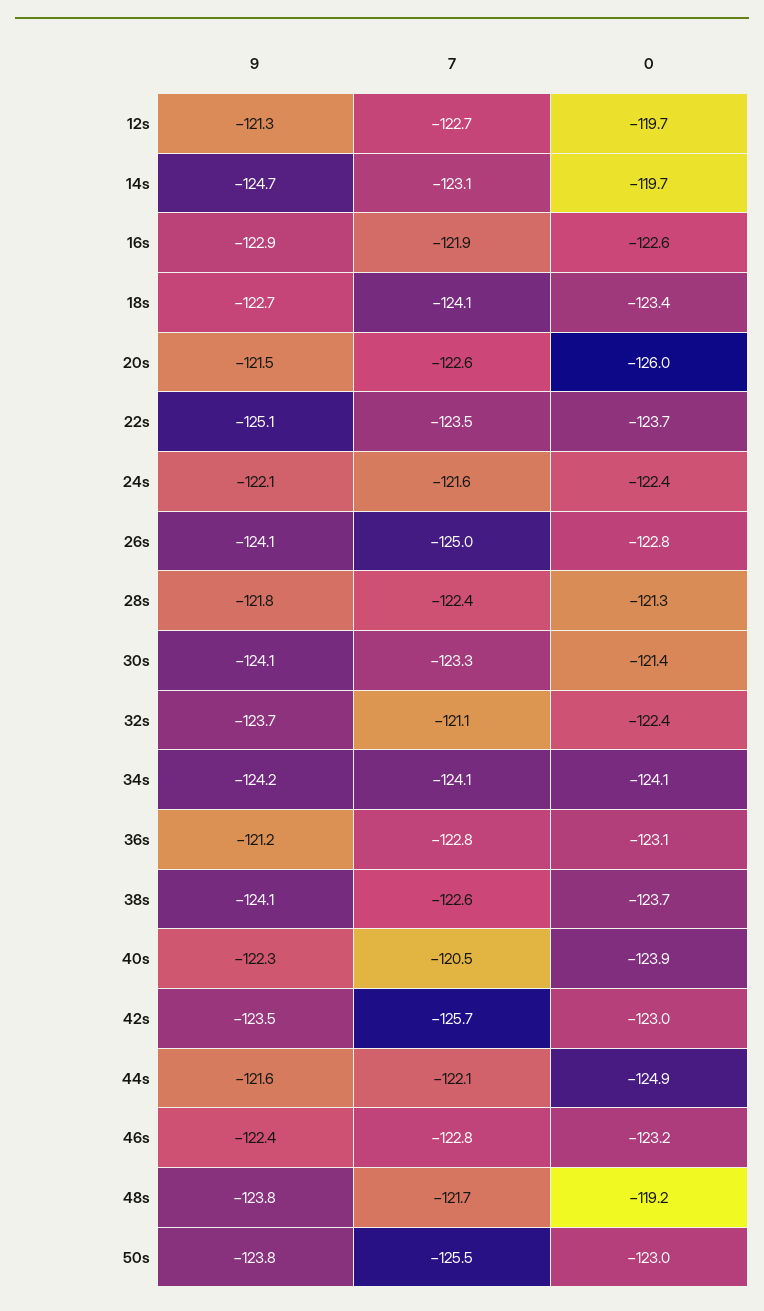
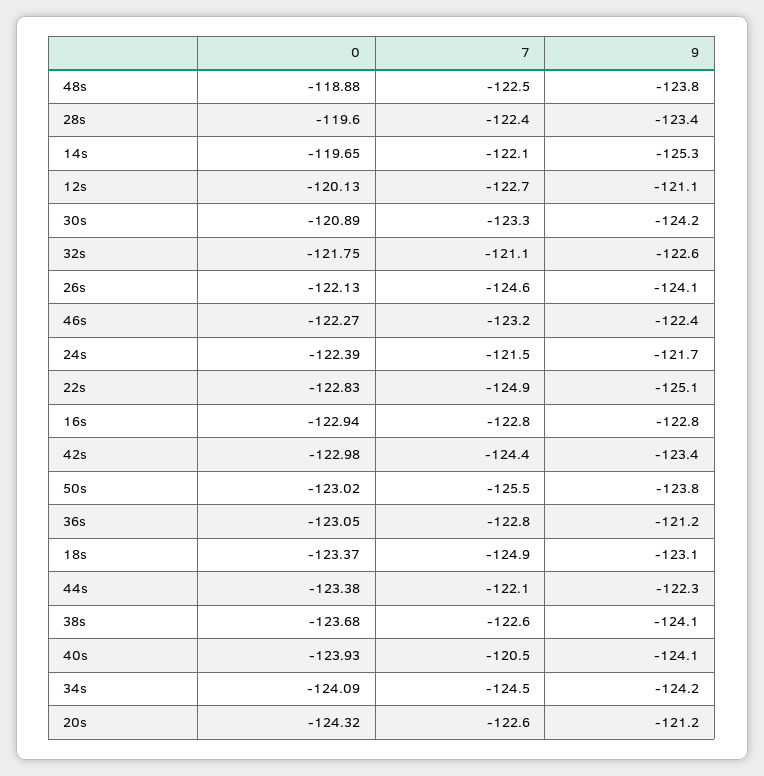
9, 12s: -121.3 -> -121.1
0, 12s: -119.7 -> -120.13
9, 14s: -124.7 -> -125.3
7, 14s: -123.1 -> -122.1
9, 16s: -122.9 -> -122.8
7, 16s: -121.9 -> -122.8
0, 16s: -122.6 -> -122.94
9, 18s: -122.7 -> -123.1
7, 18s: -124.1 -> -124.9
9, 20s: -121.5 -> -121.2
0, 20s: -126 -> -124.32
7, 22s: -123.5 -> -124.9
0, 22s: -123.7 -> -122.83
9, 24s: -122.1 -> -121.7
7, 24s: -121.6 -> -121.5
7, 26s: -125 -> -124.6
0, 26s: -122.8 -> -122.13
9, 28s: -121.8 -> -123.4
0, 28s: -121.3 -> -119.6
9, 30s: -124.1 -> -124.2
0, 30s: -121.4 -> -120.89
9, 32s: -123.7 -> -122.6
0, 32s: -122.4 -> -121.75
7, 34s: -124.1 -> -124.5
9, 40s: -122.3 -> -124.1
9, 42s: -123.5 -> -123.4
7, 42s: -125.7 -> -124.4
9, 44s: -121.6 -> -122.3
0, 44s: -124.9 -> -123.38
7, 46s: -122.8 -> -123.2
0, 46s: -123.2 -> -122.27
7, 48s: -121.7 -> -122.5
0, 48s: -119.2 -> -118.88

